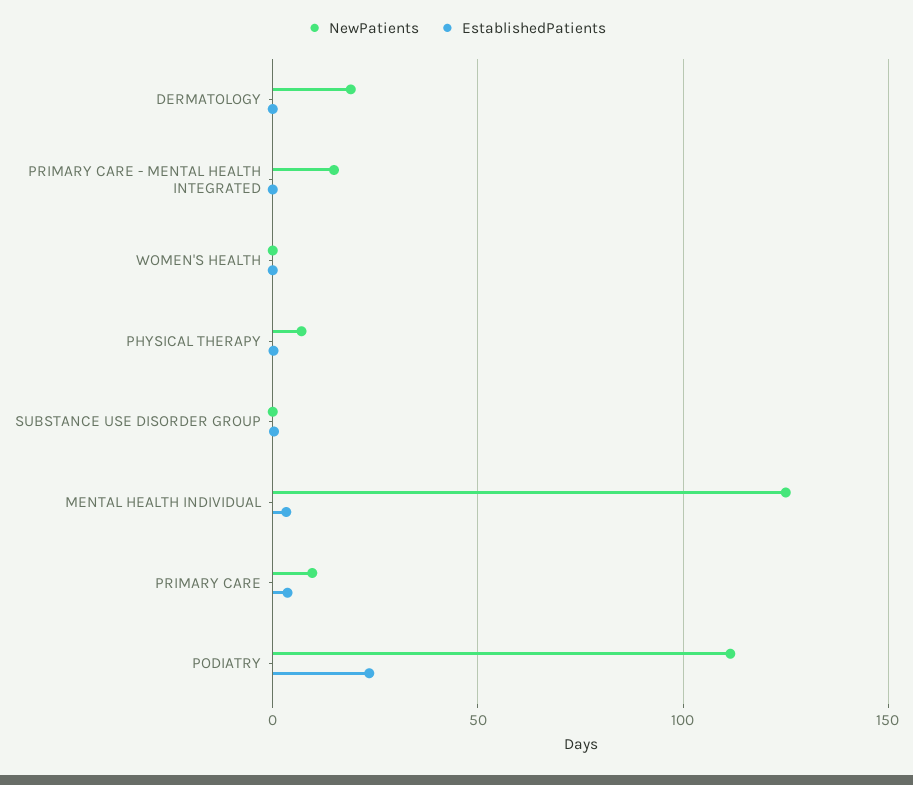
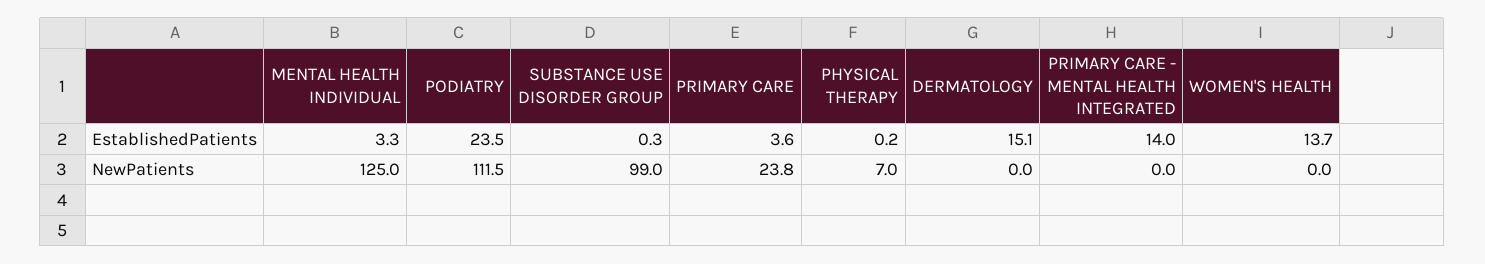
NewPatients, DERMATOLOGY: 20 -> 0
EstablishedPatients, DERMATOLOGY: 0 -> 15.1
NewPatients, PRIMARY CARE - MENTAL HEALTH INTEGRATED: 15 -> 0
EstablishedPatients, PRIMARY CARE - MENTAL HEALTH INTEGRATED: 0 -> 14
EstablishedPatients, WOMEN'S HEALTH: 0 -> 13.7
NewPatients, SUBSTANCE USE DISORDER GROUP: 0 -> 99
NewPatients, PRIMARY CARE: 10 -> 23.8

